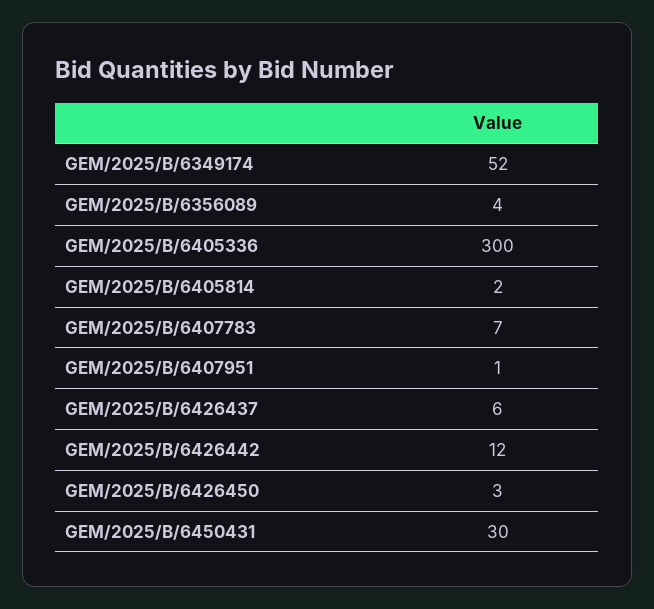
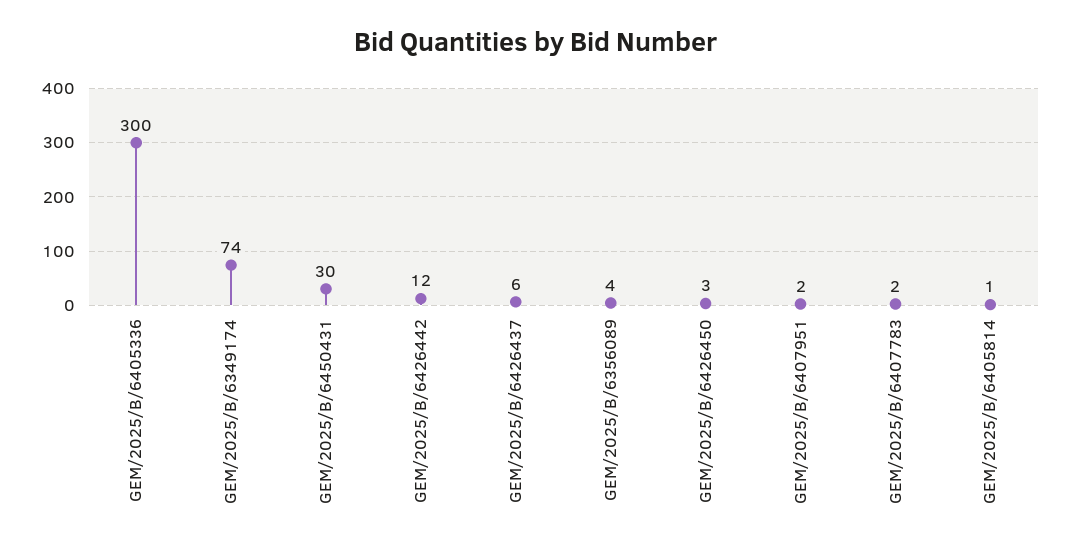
GEM/2025/B/6349174: 52 -> 74
GEM/2025/B/6405814: 2 -> 1
GEM/2025/B/6407783: 7 -> 2
GEM/2025/B/6407951: 1 -> 2

